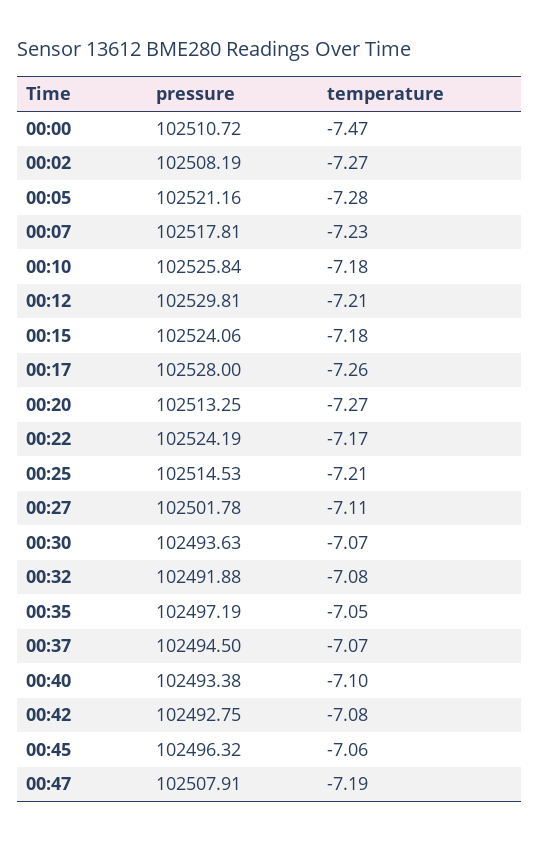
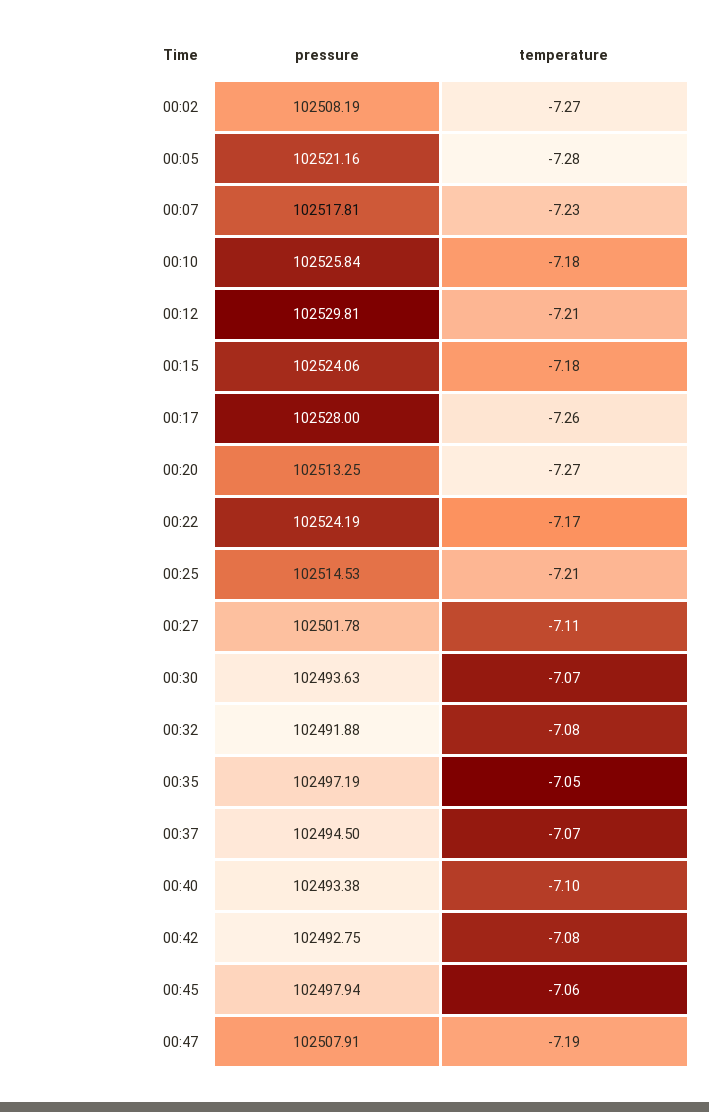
pressure, 00:00: 102510.72 -> none
temperature, 00:00: -7.47 -> none
pressure, 00:45: 102496.32 -> 102497.94

